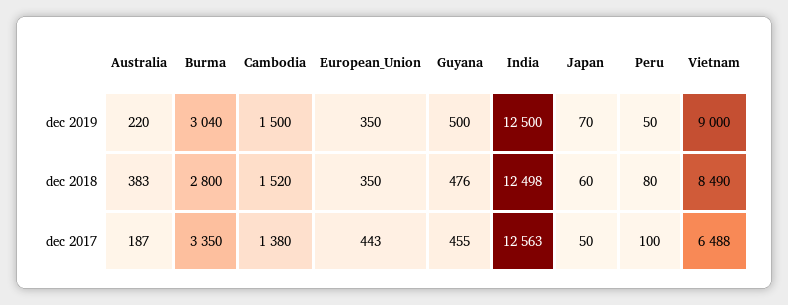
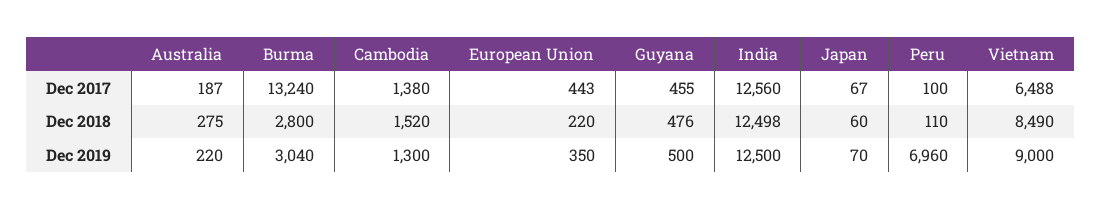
Cambodia, dec 2019: 1500 -> 1300
Peru, dec 2019: 50 -> 6960
Australia, dec 2018: 383 -> 275
European_Union, dec 2018: 350 -> 220
Peru, dec 2018: 80 -> 110
Burma, dec 2017: 3350 -> 13240
India, dec 2017: 12563 -> 12560
Japan, dec 2017: 50 -> 67

